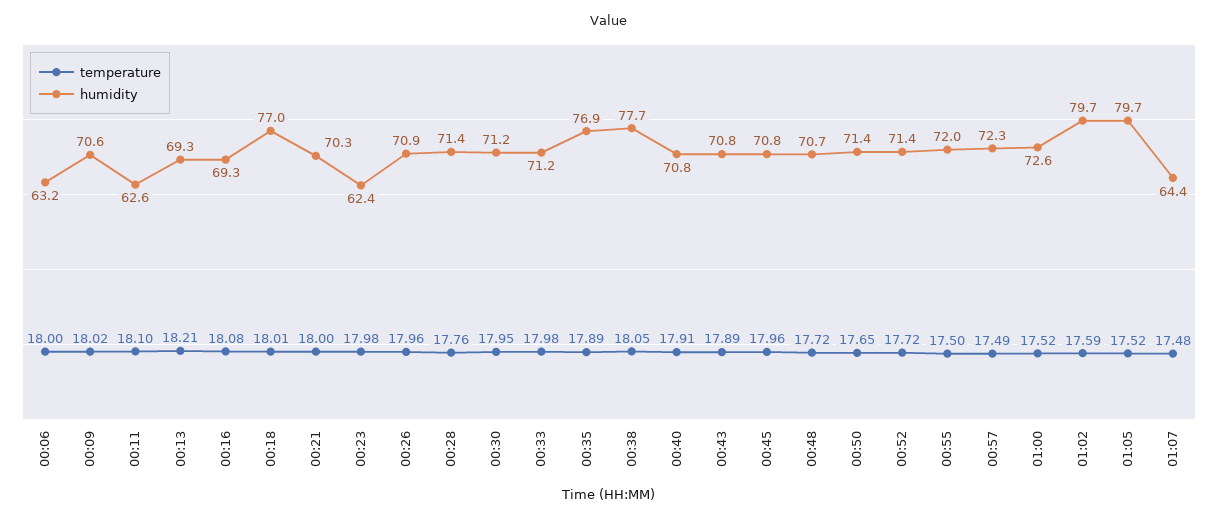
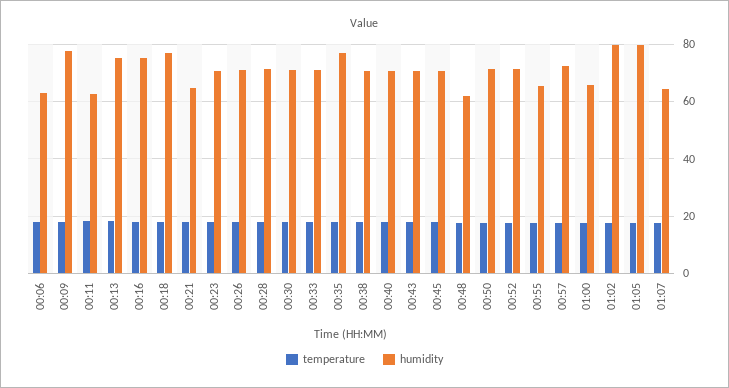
humidity, 00:09: 70.6 -> 77.5
humidity, 00:13: 69.3 -> 75
humidity, 00:16: 69.3 -> 75
humidity, 00:21: 70.3 -> 65
humidity, 00:23: 62.4 -> 70
humidity, 00:38: 77.7 -> 70
humidity, 00:48: 70.7 -> 62.5
humidity, 00:55: 72 -> 65
humidity, 01:00: 72.6 -> 65

